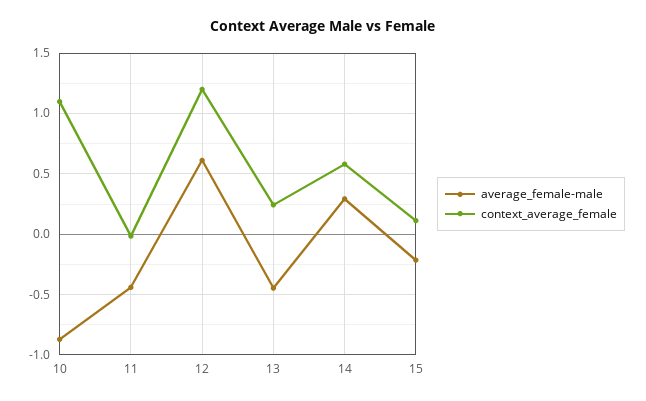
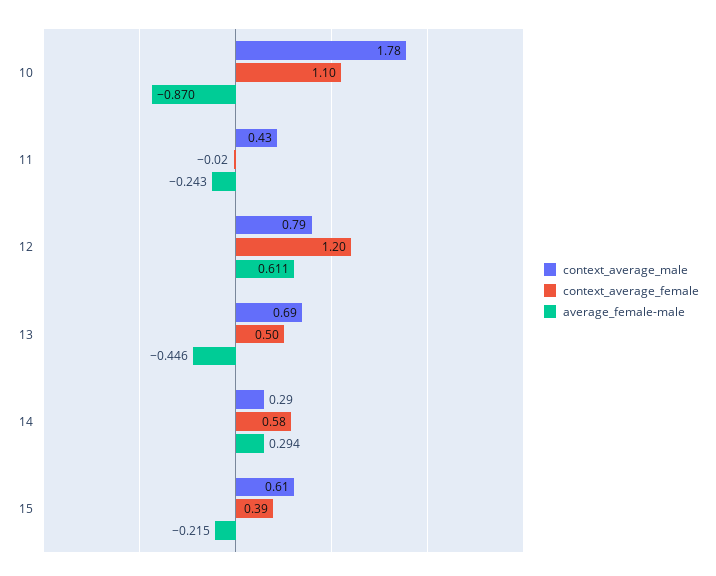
average_female-male, 11: -0.45 -> -0.243
context_average_female, 13: 0.25 -> 0.5
context_average_female, 15: 0.1 -> 0.39
context_average_male, 10: none -> 1.78
context_average_male, 11: none -> 0.43
context_average_male, 12: none -> 0.79
context_average_male, 13: none -> 0.69
context_average_male, 14: none -> 0.29
context_average_male, 15: none -> 0.61

